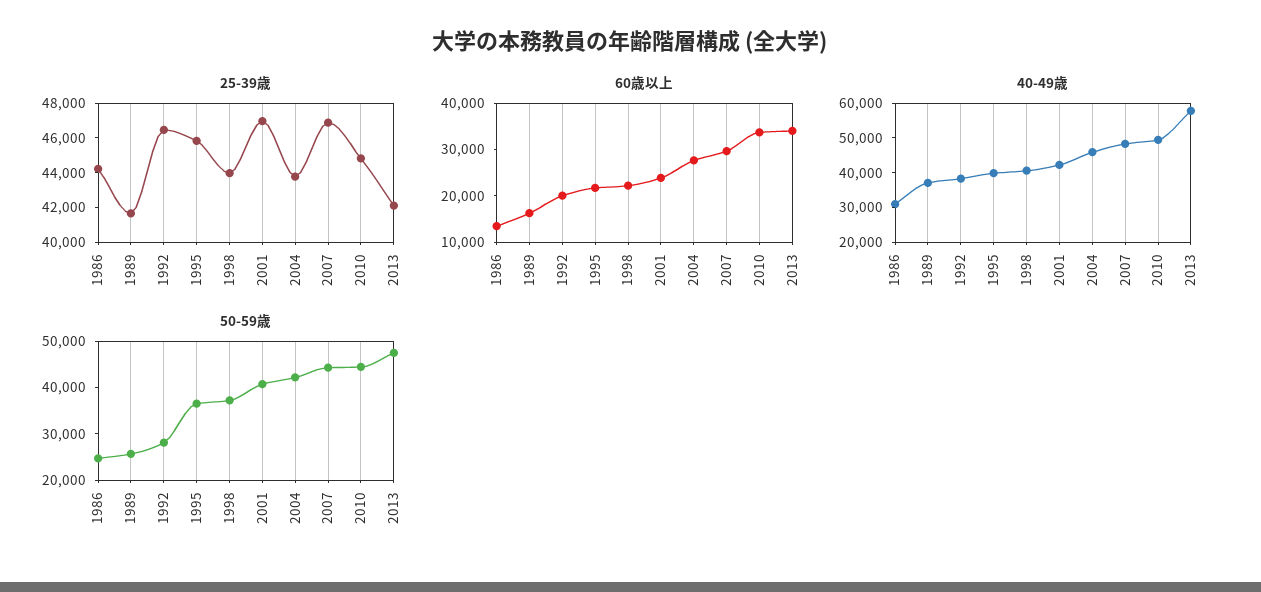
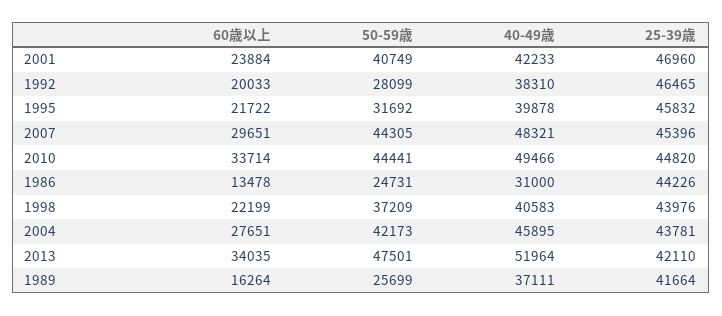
25-39歳, 2007: 47000 -> 45396
40-49歳, 2013: 57500 -> 51964
50-59歳, 1995: 36000 -> 31692

